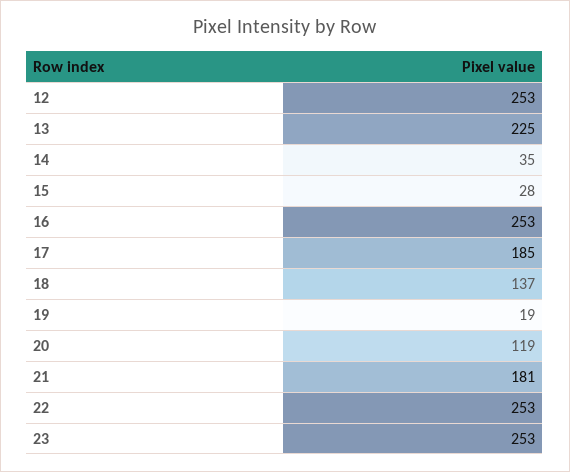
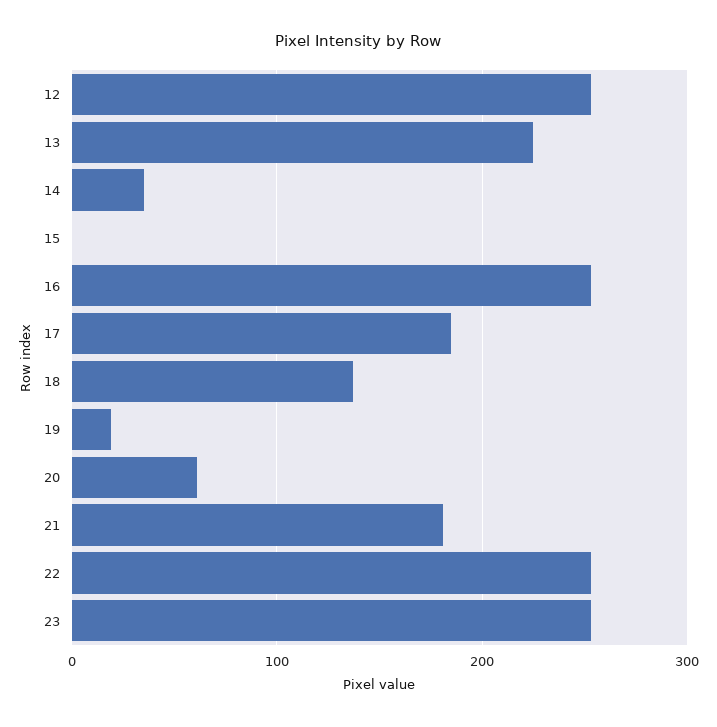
15: 28 -> 0
20: 119 -> 60

